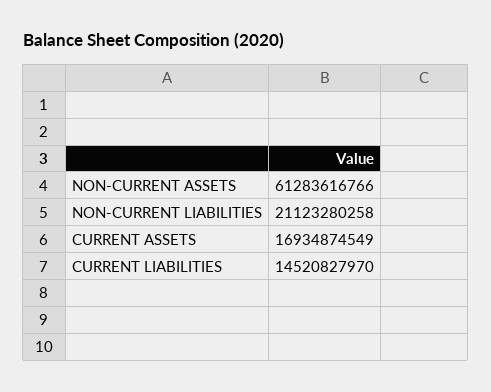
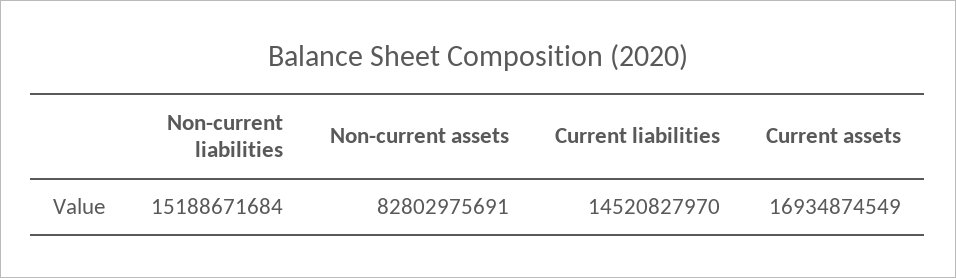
NON-CURRENT ASSETS: 61283616766 -> 82802975691
NON-CURRENT LIABILITIES: 21123280258 -> 15188671684

